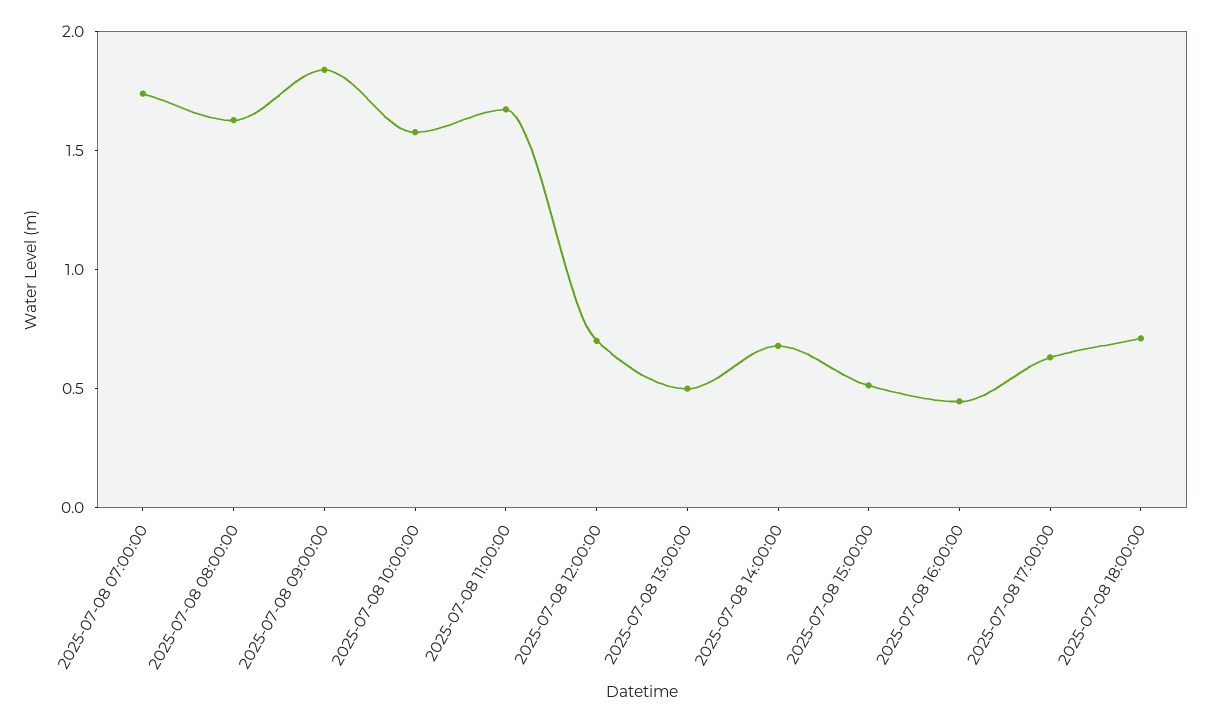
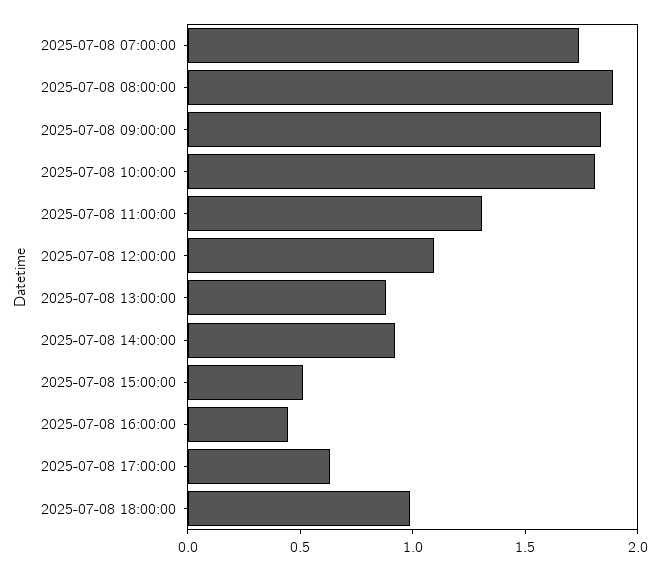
2025-07-08 08:00:00: 1.6 -> 1.9
2025-07-08 10:00:00: 1.6 -> 1.8
2025-07-08 11:00:00: 1.7 -> 1.3
2025-07-08 12:00:00: 0.7 -> 1.1
2025-07-08 13:00:00: 0.5 -> 0.9
2025-07-08 14:00:00: 0.7 -> 0.9
2025-07-08 18:00:00: 0.7 -> 1

